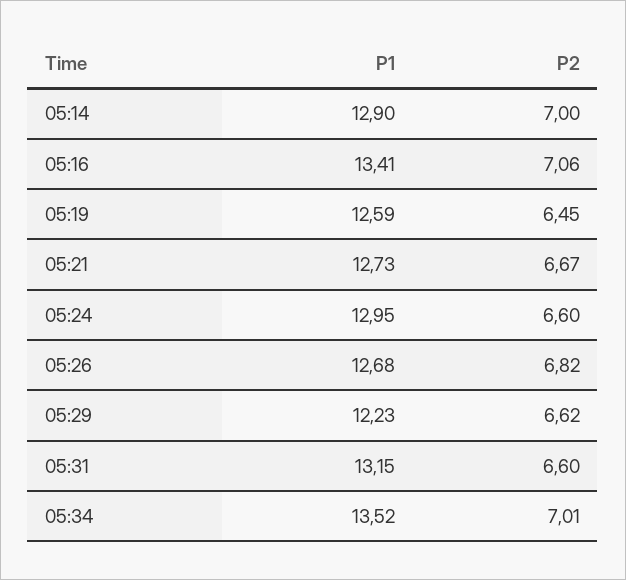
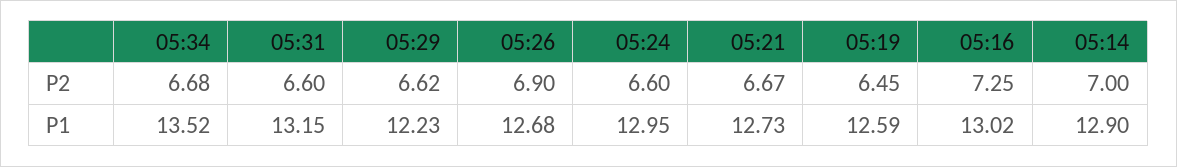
P1, 05:16: 13.41 -> 13.02
P2, 05:16: 7.06 -> 7.25
P2, 05:26: 6.82 -> 6.9
P2, 05:34: 7.01 -> 6.68

